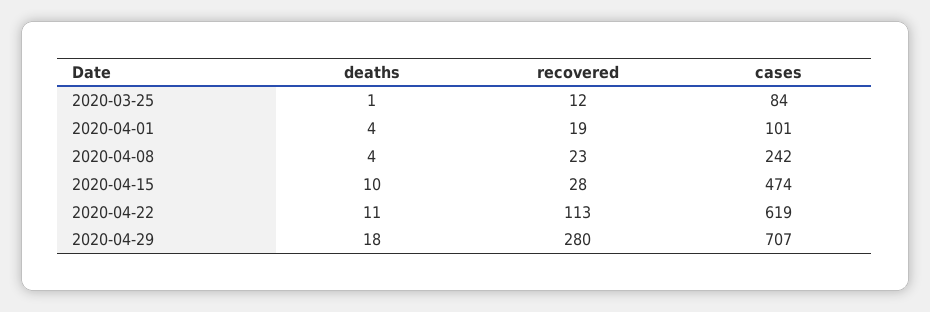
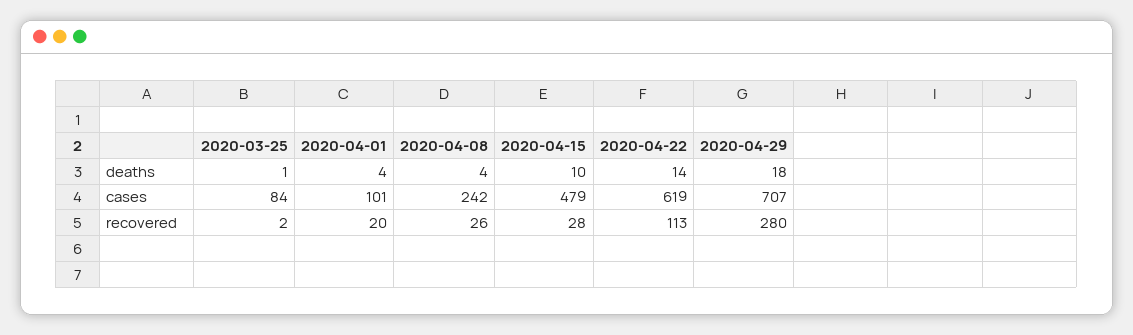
recovered, 2020-03-25: 12 -> 2
recovered, 2020-04-01: 19 -> 20
recovered, 2020-04-08: 23 -> 26
cases, 2020-04-15: 474 -> 479
deaths, 2020-04-22: 11 -> 14

